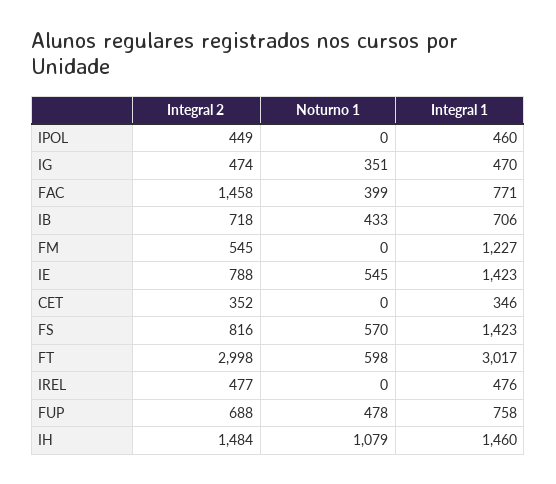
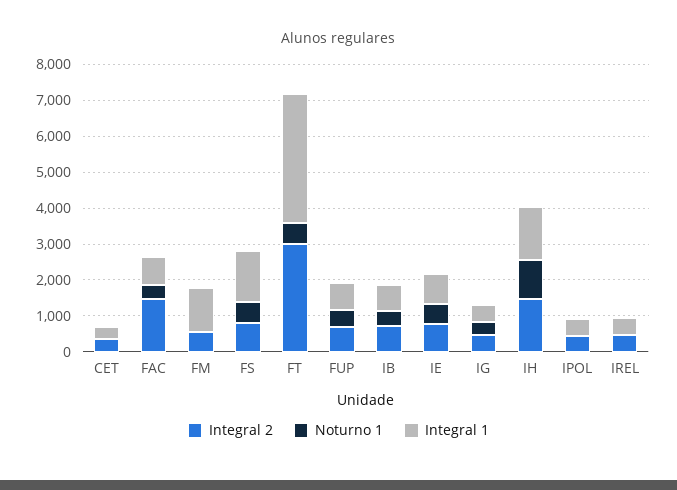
Integral 1, IE: 1423 -> 750
Integral 1, FT: 3017 -> 3500

